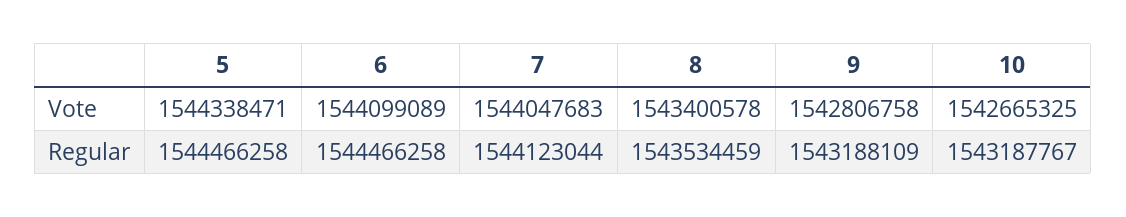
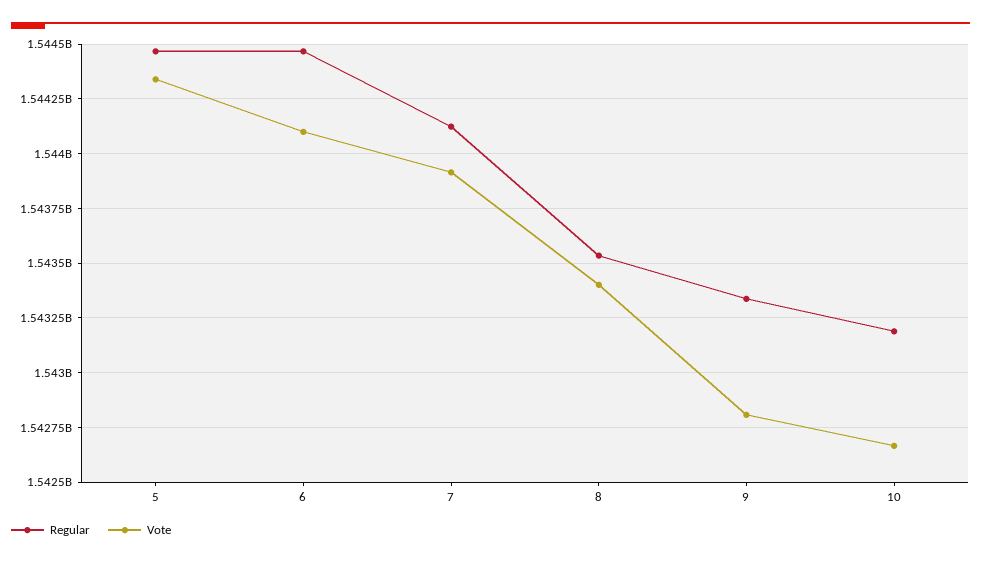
Vote, 7: 1544047683 -> 1543900000
Regular, 9: 1543188109 -> 1543350000

